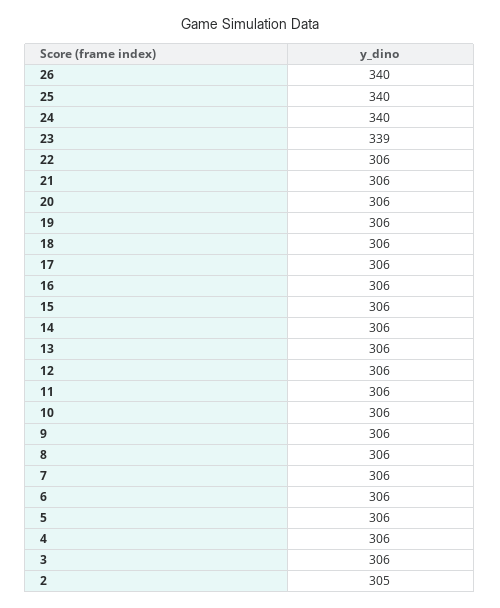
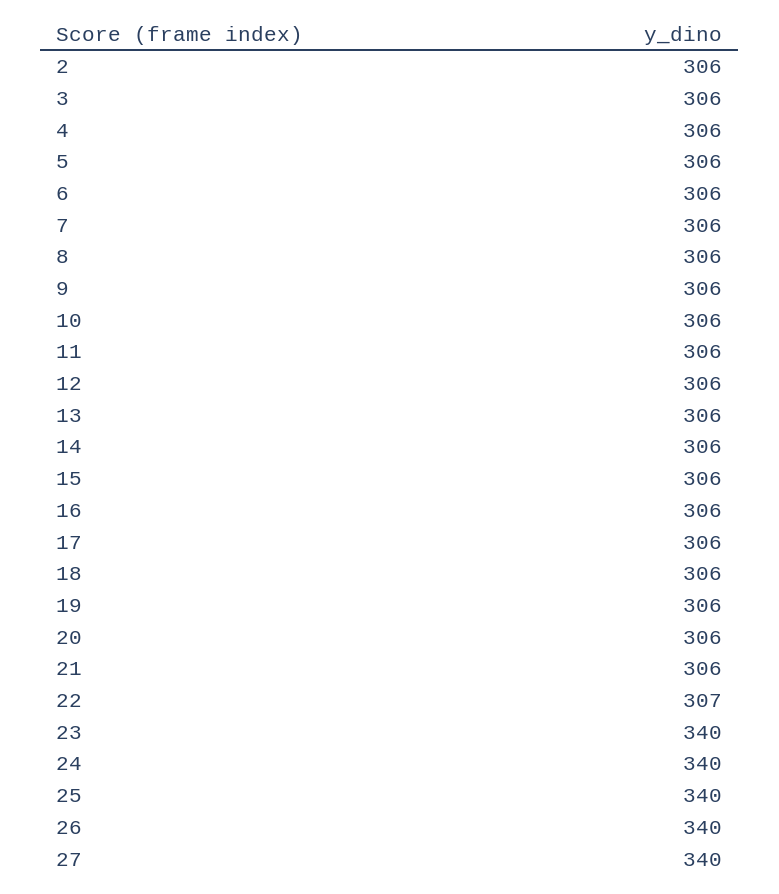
23: 339 -> 340
22: 306 -> 307
2: 305 -> 306
27: none -> 340

